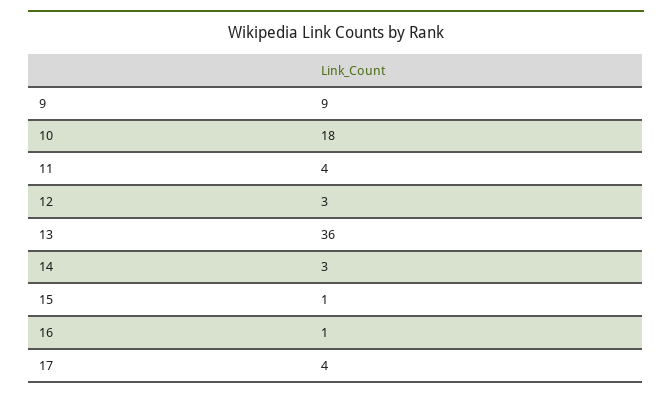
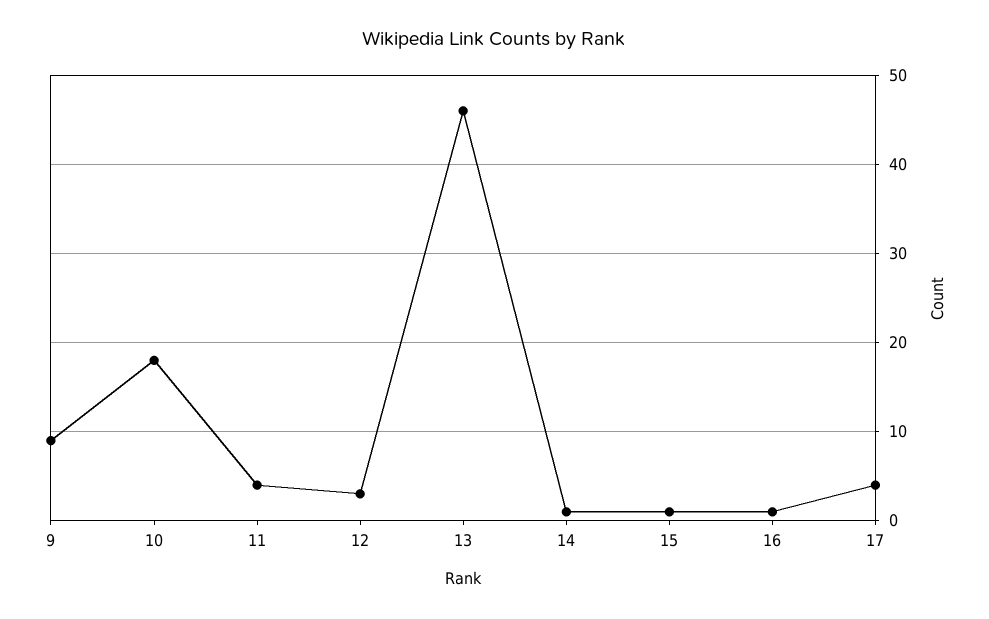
13: 36 -> 46
14: 3 -> 1

